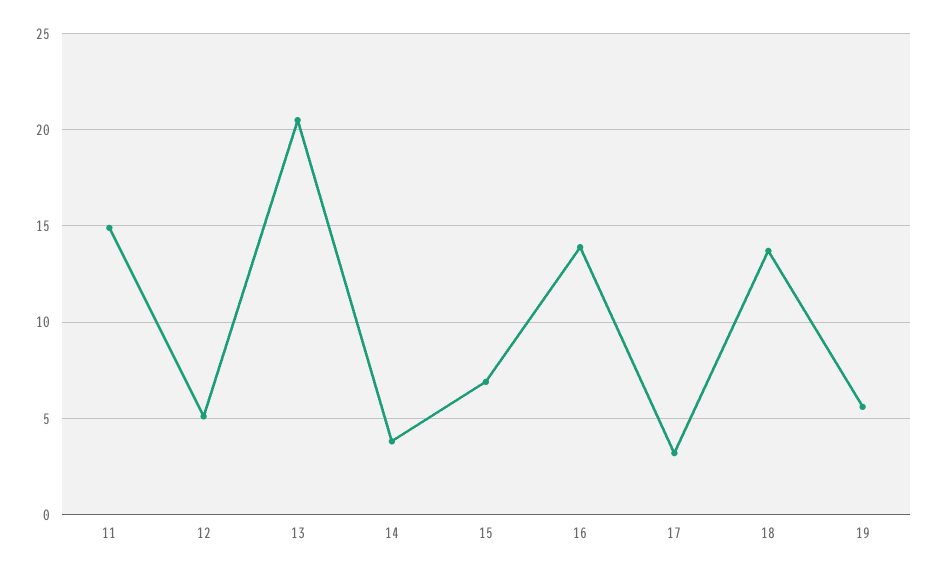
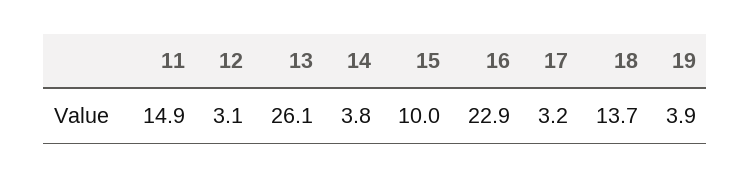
12: 5 -> 3.1
13: 20.5 -> 26.1
15: 7 -> 10
16: 14 -> 22.9
19: 5.5 -> 3.9

